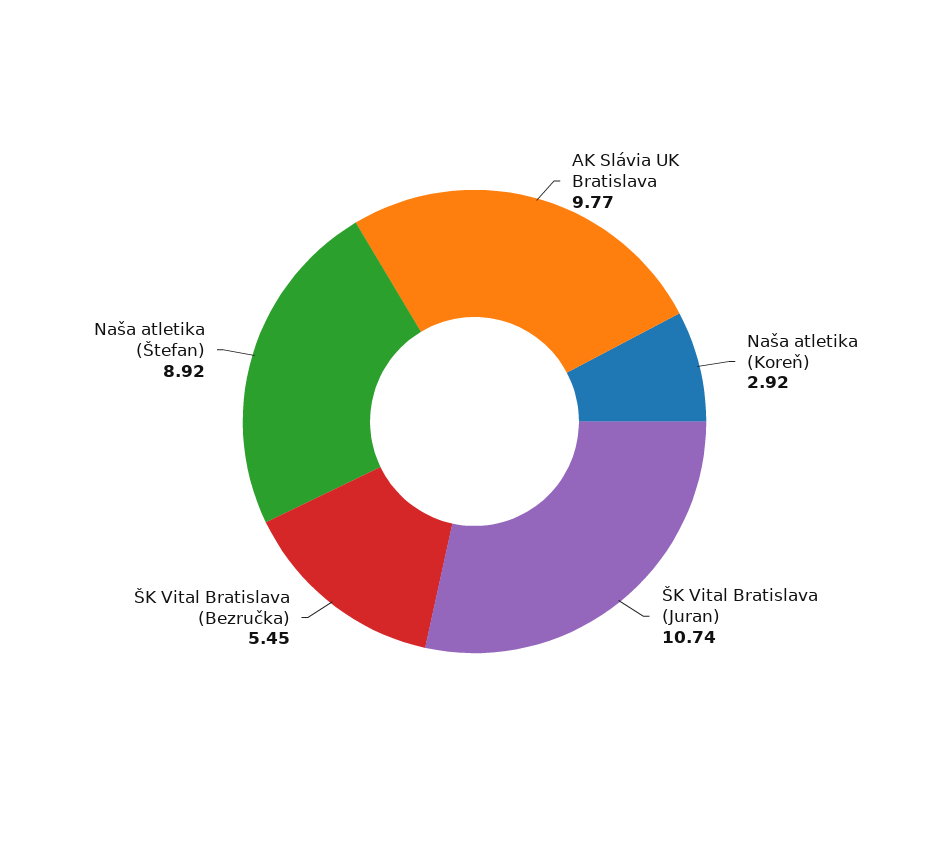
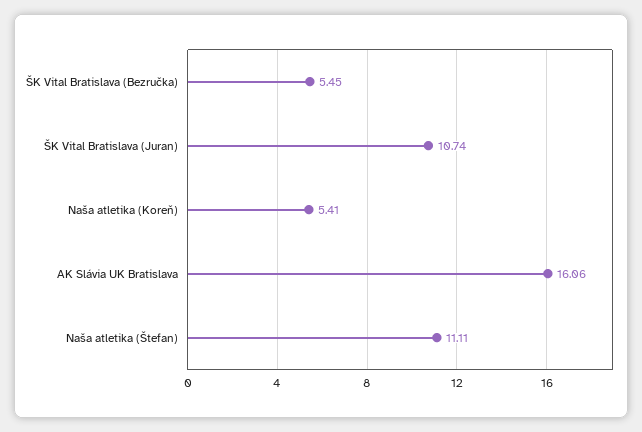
AK Slávia UK Bratislava: 9.77 -> 16.06
Naša atletika (Koreň): 2.92 -> 5.41
Naša atletika (Štefan): 8.92 -> 11.11

